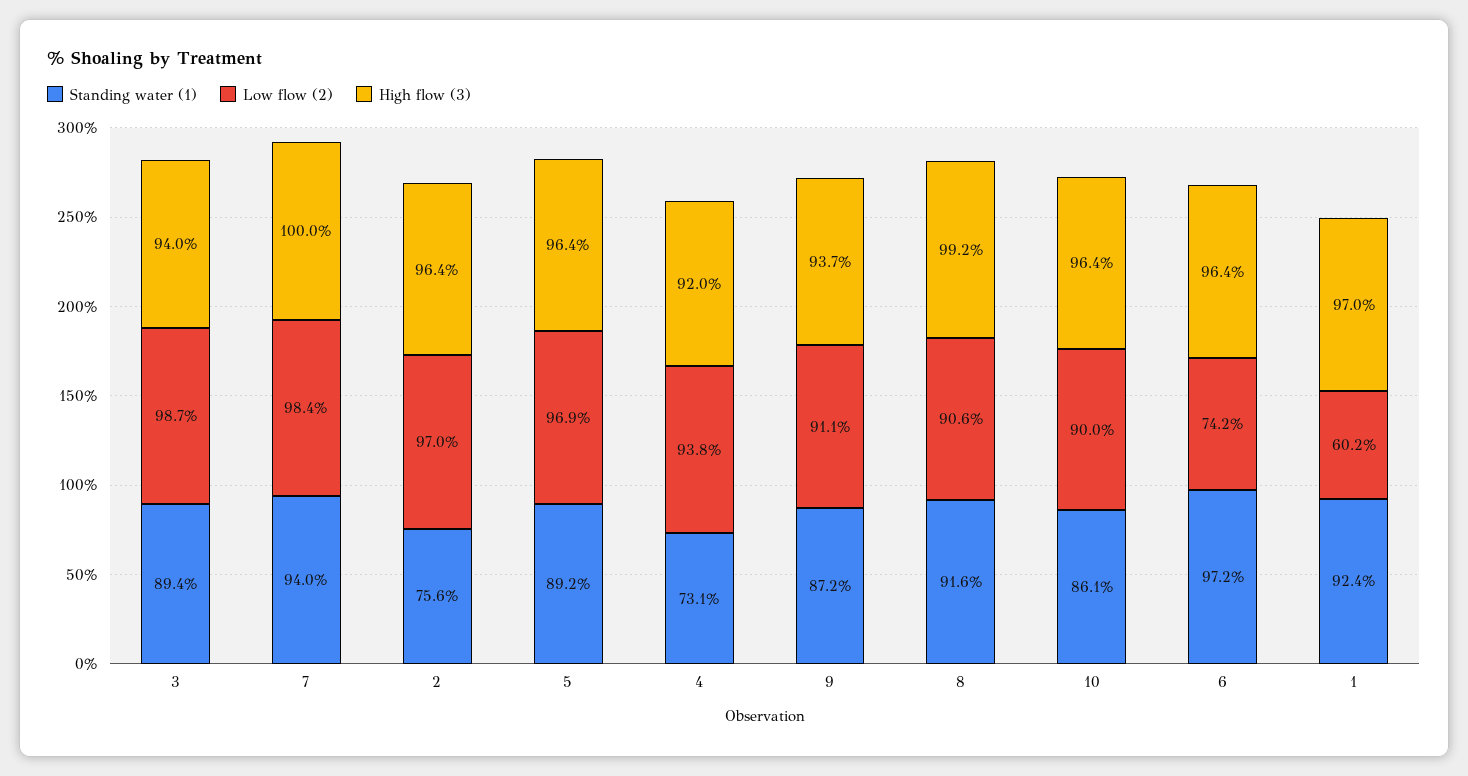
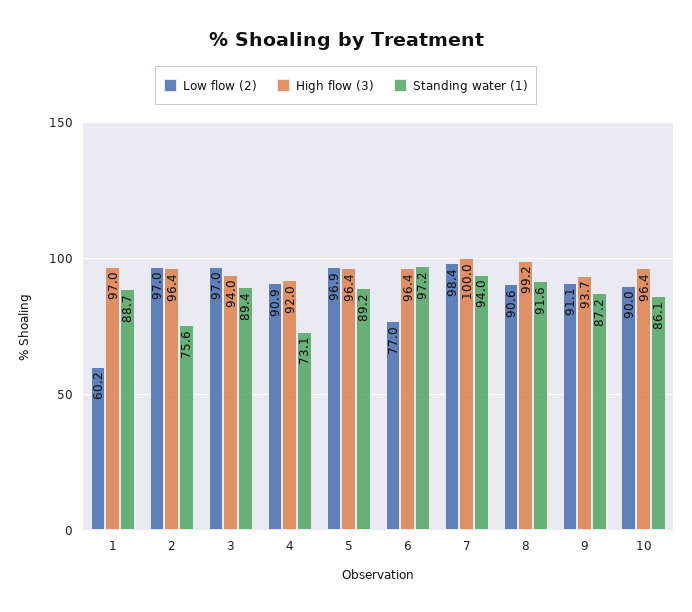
Low flow (2), 3: 98.7 -> 97
Low flow (2), 4: 93.8 -> 90.9
Low flow (2), 6: 74.2 -> 77
Standing water (1), 1: 92.4 -> 88.7

